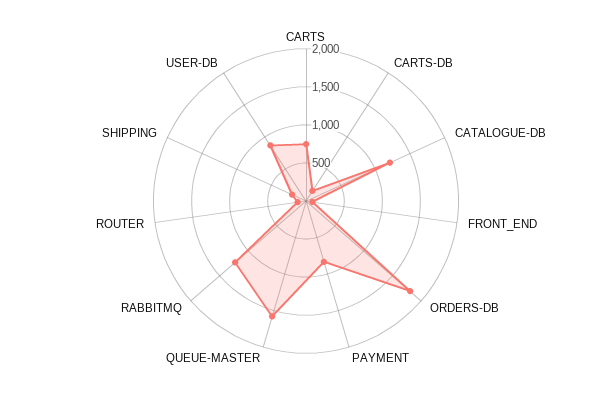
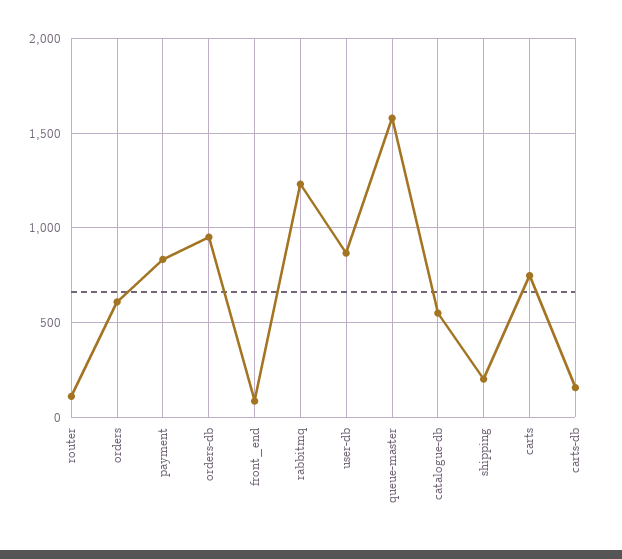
CATALOGUE-DB: 1250 -> 550
ORDERS-DB: 1750 -> 950
orders: none -> 600

